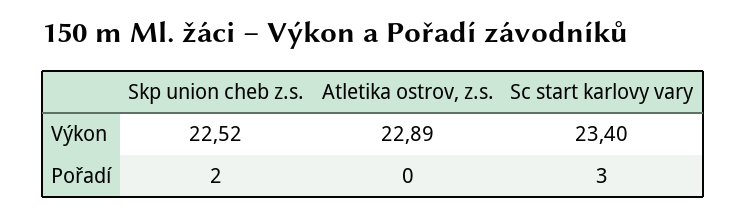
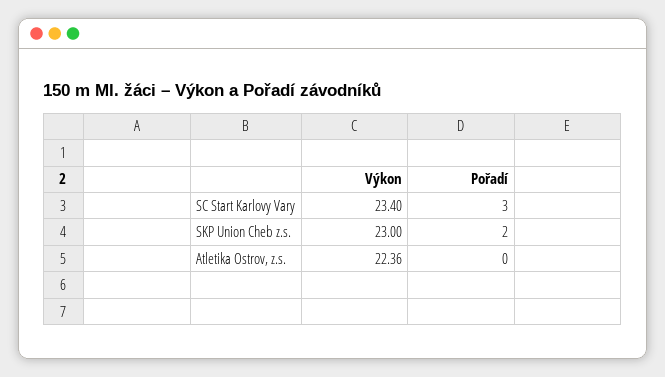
Skp union cheb z.s., Výkon: 22.52 -> 23
Atletika ostrov, z.s., Výkon: 22.89 -> 22.36

